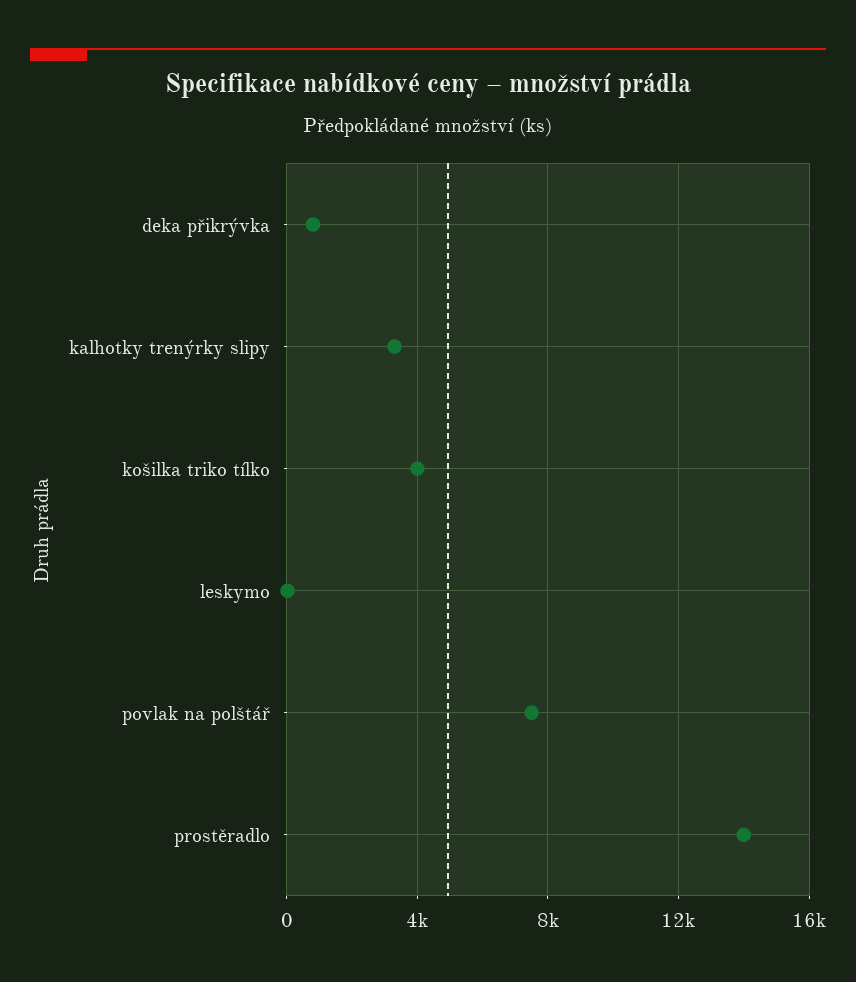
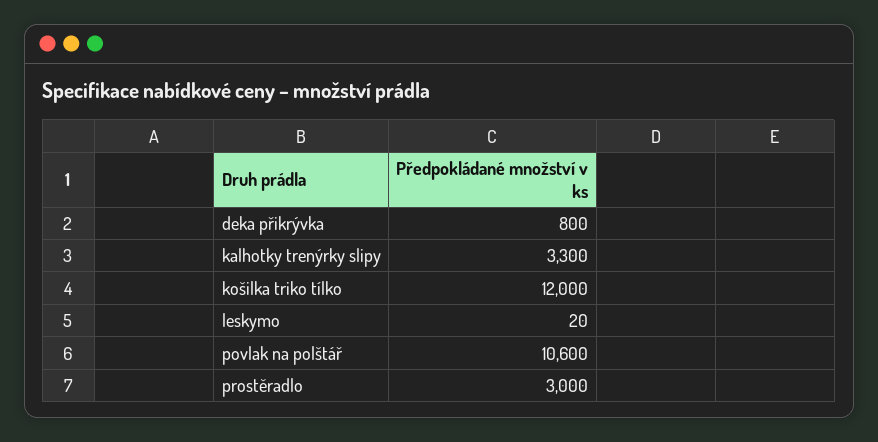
košilka triko tílko: 4000 -> 12000
povlak na polštář: 7500 -> 10600
prostěradlo: 14000 -> 3000

